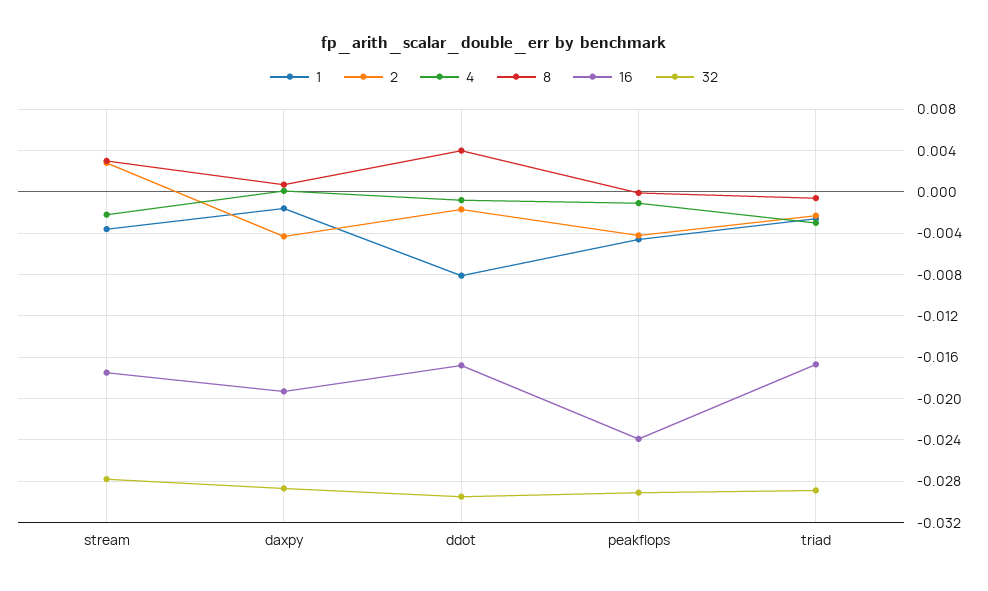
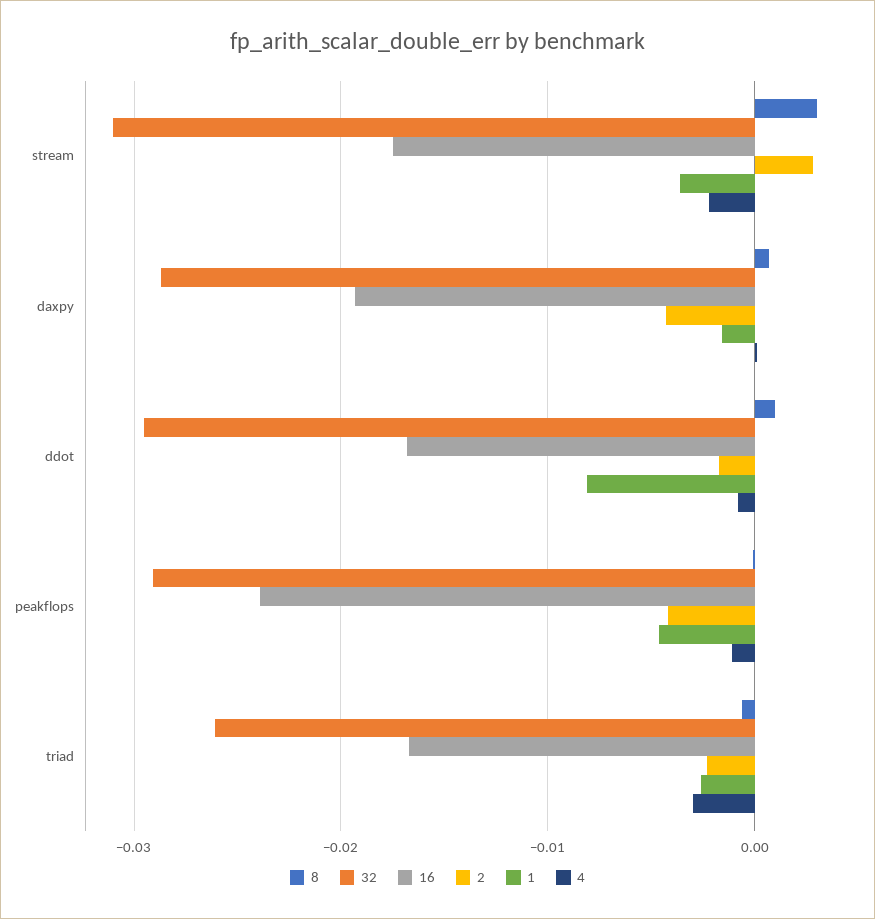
32, stream: -0.028 -> -0.031
8, ddot: 0.004 -> 0.001
32, triad: -0.029 -> -0.026

